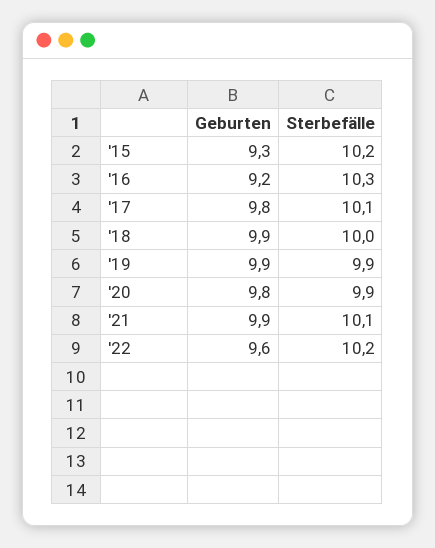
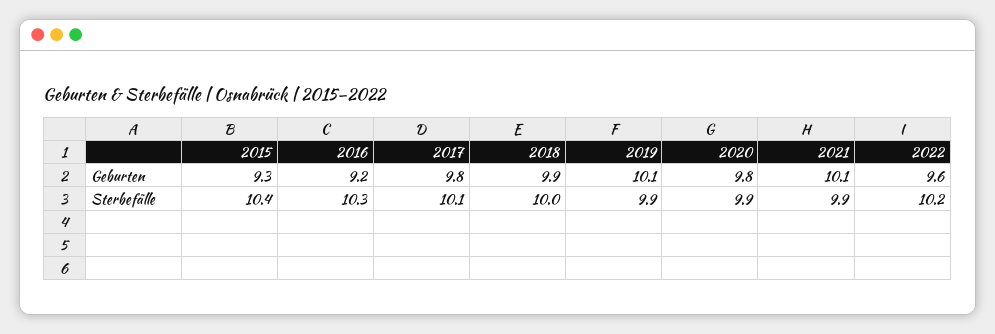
Sterbefälle, '15: 10.2 -> 10.4
Geburten, '19: 9.9 -> 10.1
Geburten, '21: 9.9 -> 10.1
Sterbefälle, '21: 10.1 -> 9.9

